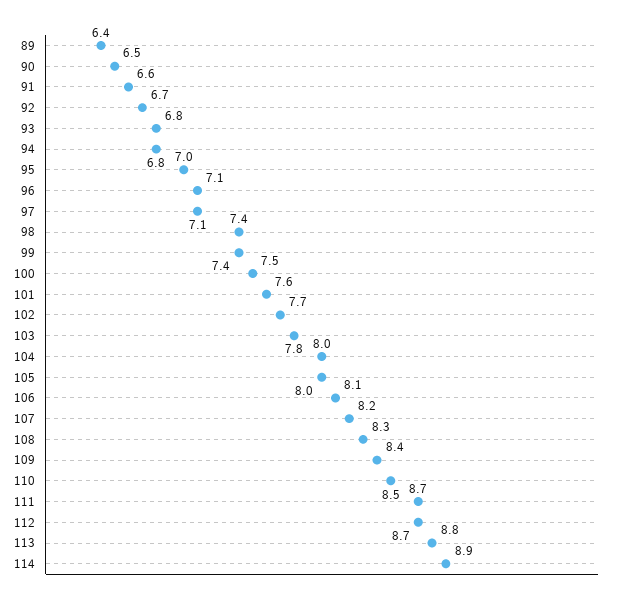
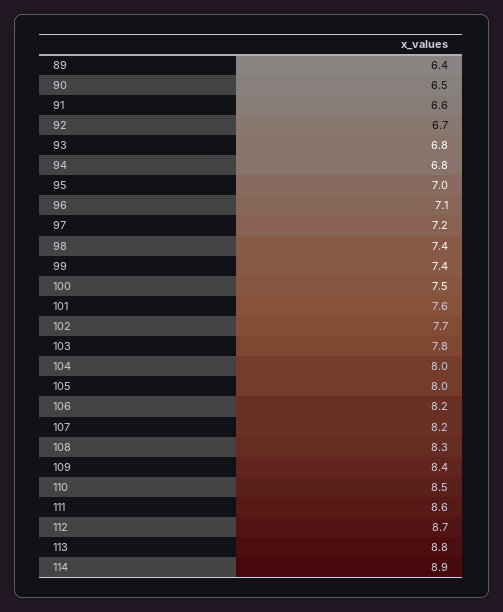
97: 7.1 -> 7.2
106: 8.1 -> 8.2
111: 8.7 -> 8.6

